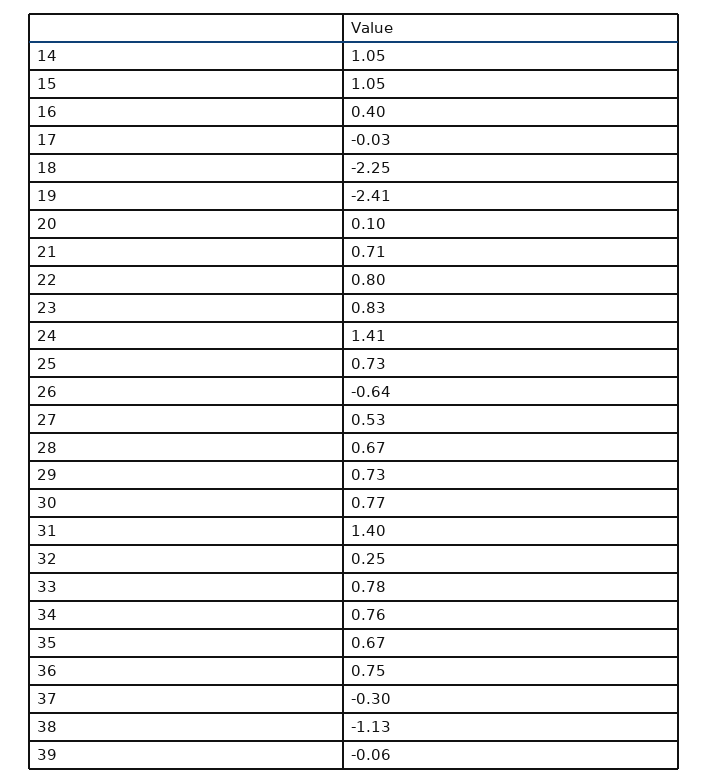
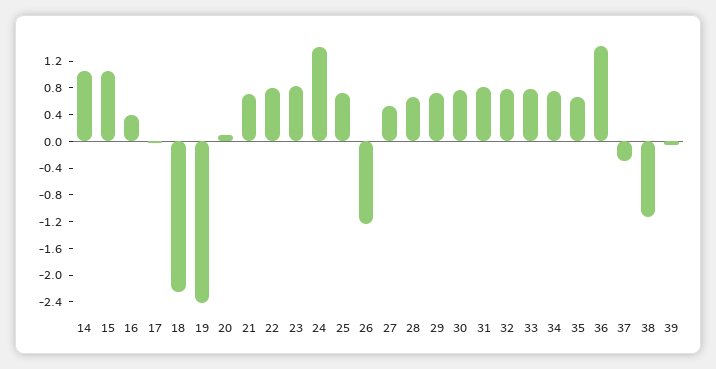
26: -0.64 -> -1.2
31: 1.4 -> 0.8
32: 0.25 -> 0.8
36: 0.75 -> 1.4

